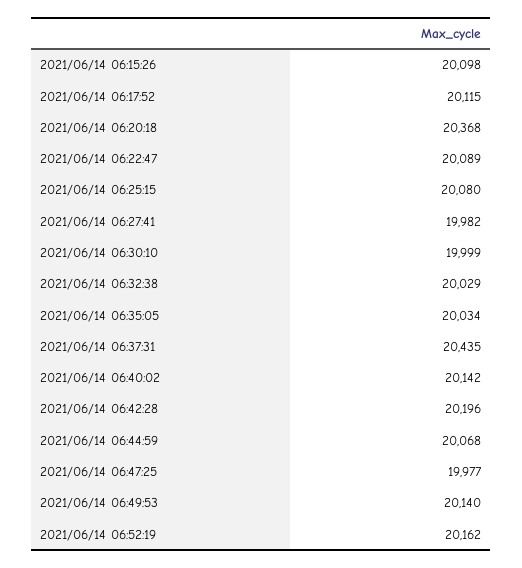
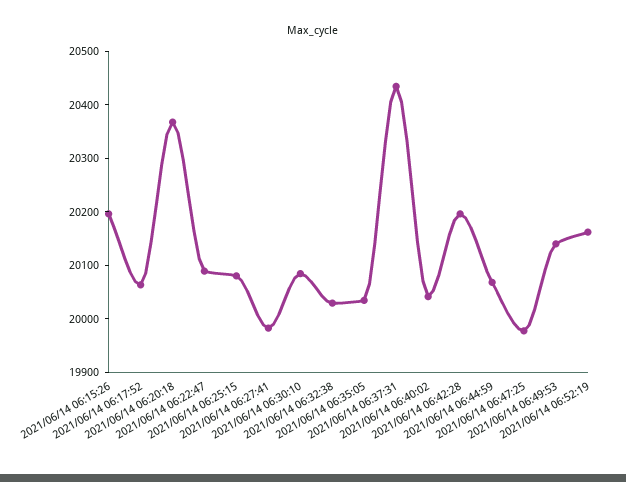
2021/06/14 06:15:26: 20098 -> 20200
2021/06/14 06:17:52: 20115 -> 20060
2021/06/14 06:30:10: 19999 -> 20080
2021/06/14 06:40:02: 20142 -> 20040

